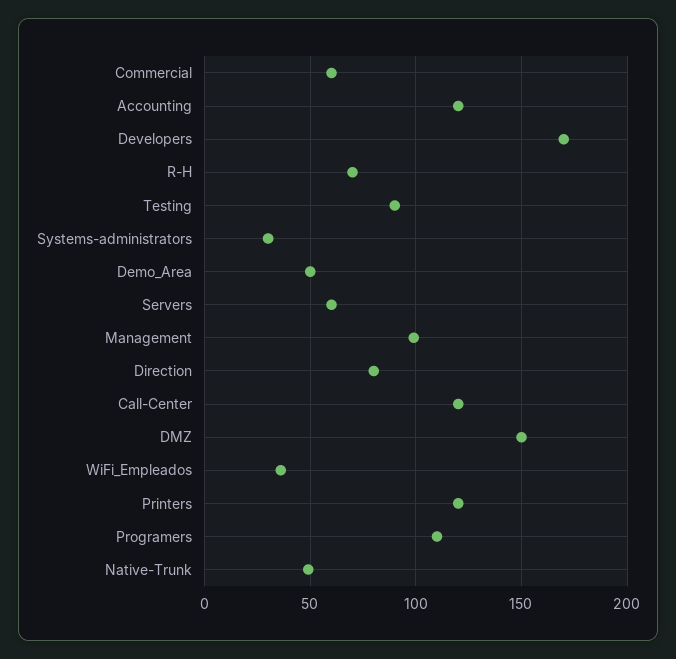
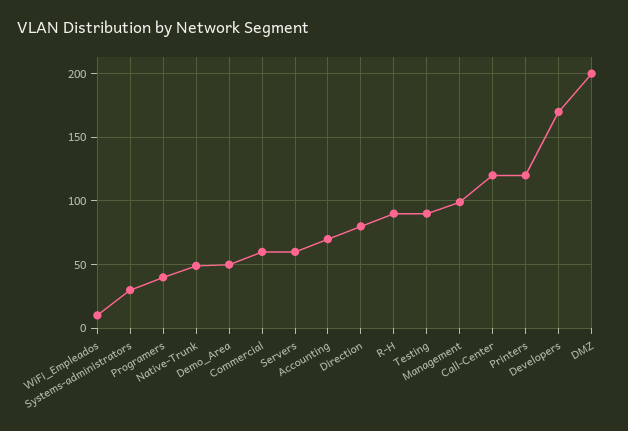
Accounting: 120 -> 70
R-H: 70 -> 90
DMZ: 150 -> 200
WiFi_Empleados: 35 -> 10
Programers: 110 -> 40

